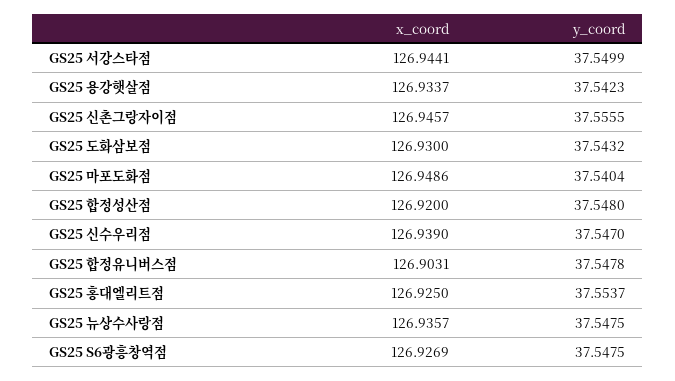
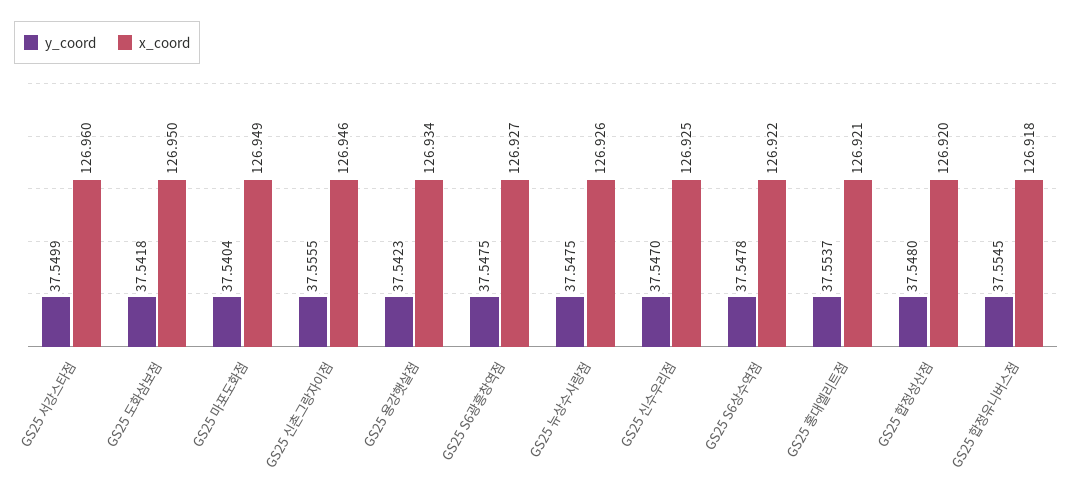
x_coord, GS25 서강스타점: 126.9441 -> 126.96
x_coord, GS25 도화삼보점: 126.93 -> 126.95
y_coord, GS25 도화삼보점: 37.5432 -> 37.5418
x_coord, GS25 신수우리점: 126.939 -> 126.925
x_coord, GS25 합정유니버스점: 126.9031 -> 126.918
y_coord, GS25 합정유니버스점: 37.5478 -> 37.5545
x_coord, GS25 홍대엘리트점: 126.925 -> 126.921
x_coord, GS25 뉴상수사랑점: 126.9357 -> 126.926
y_coord, GS25 S6상수역점: none -> 37.5478
x_coord, GS25 S6상수역점: none -> 126.922

